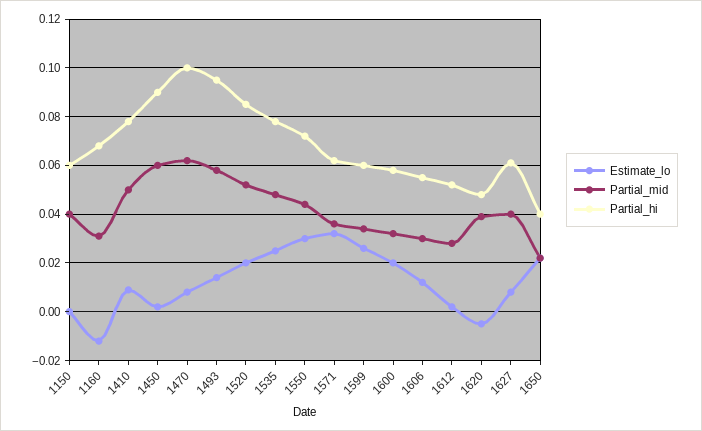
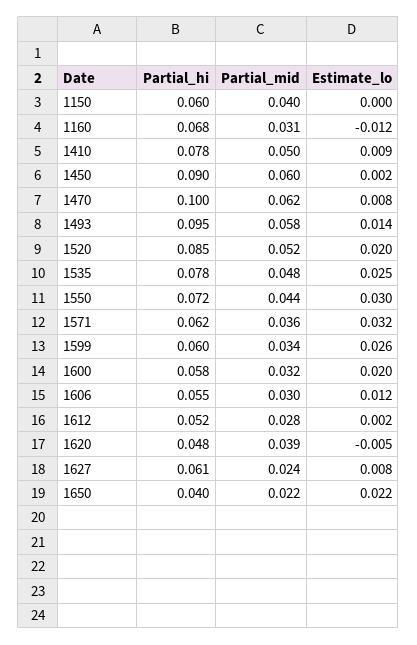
Partial_mid, 1627: 0.04 -> 0.024

